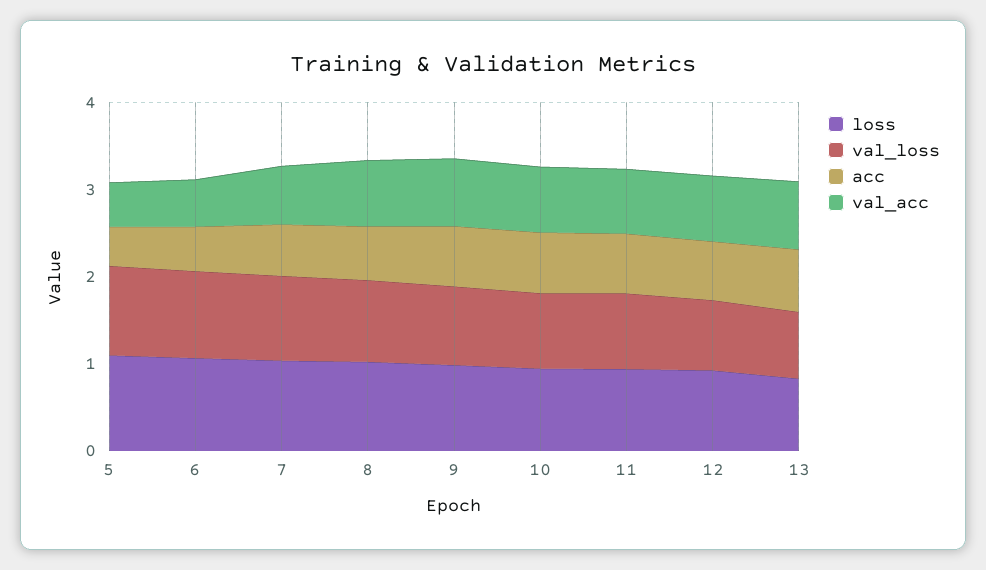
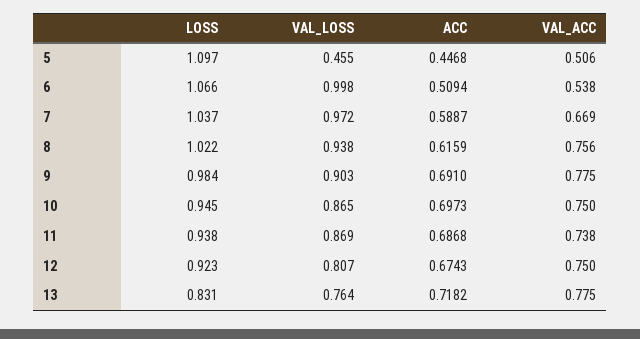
val_loss, 5: 1 -> 0.455

